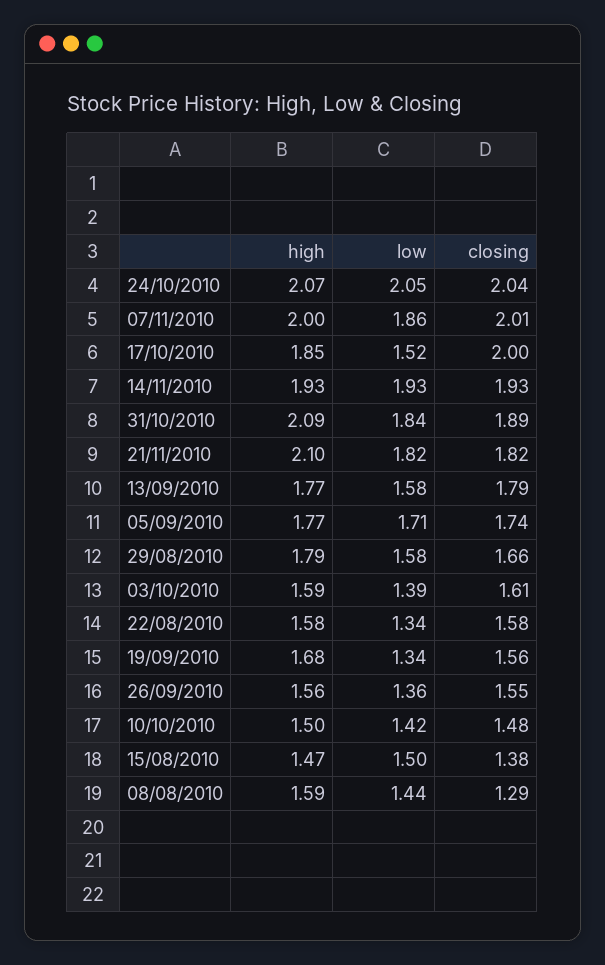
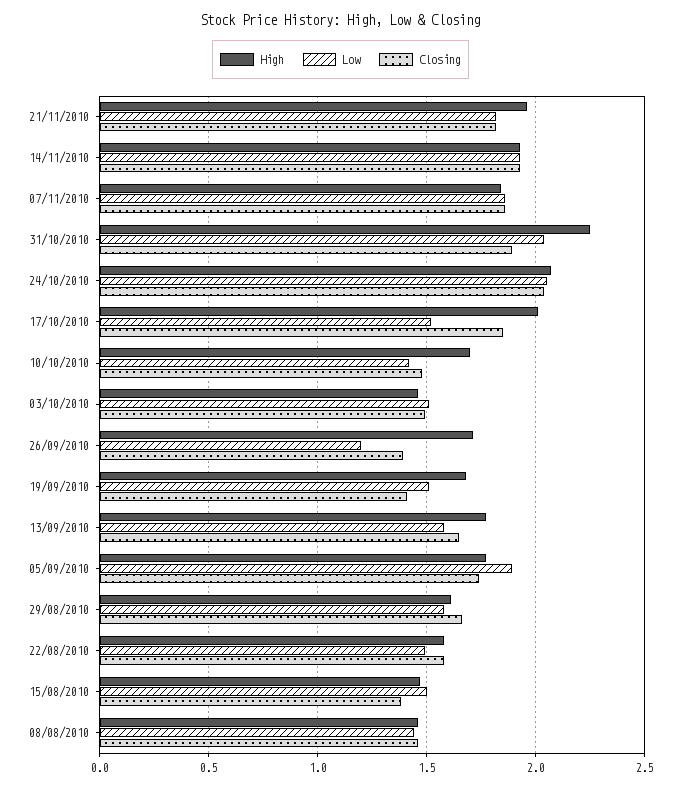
high, 07/11/2010: 2 -> 1.85
closing, 07/11/2010: 2.01 -> 1.85
high, 17/10/2010: 1.85 -> 2
closing, 17/10/2010: 2 -> 1.85
high, 31/10/2010: 2.09 -> 2.25
low, 31/10/2010: 1.84 -> 2.05
high, 21/11/2010: 2.1 -> 1.95
closing, 13/09/2010: 1.79 -> 1.65
low, 05/09/2010: 1.71 -> 1.9
high, 29/08/2010: 1.79 -> 1.6
high, 03/10/2010: 1.59 -> 1.45
low, 03/10/2010: 1.39 -> 1.5
closing, 03/10/2010: 1.61 -> 1.5
low, 22/08/2010: 1.34 -> 1.5
low, 19/09/2010: 1.34 -> 1.5
closing, 19/09/2010: 1.56 -> 1.4
high, 26/09/2010: 1.56 -> 1.7
low, 26/09/2010: 1.36 -> 1.2
closing, 26/09/2010: 1.55 -> 1.4
high, 10/10/2010: 1.5 -> 1.7
high, 08/08/2010: 1.59 -> 1.45
closing, 08/08/2010: 1.29 -> 1.45

